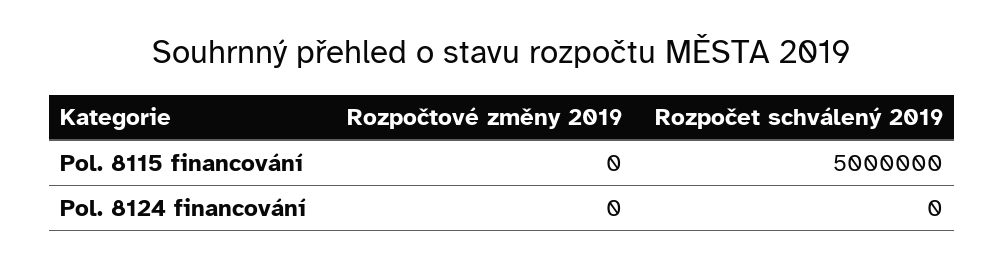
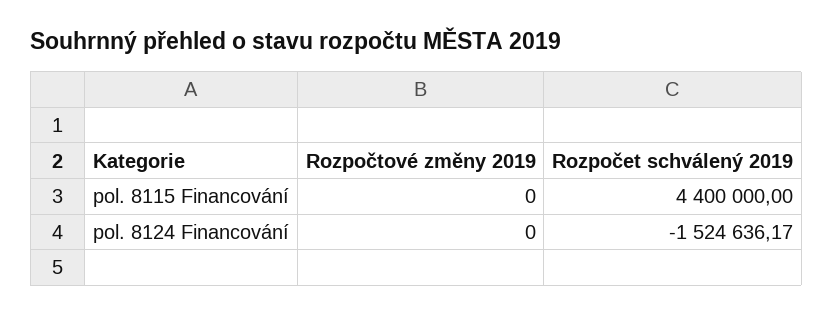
Rozpočet schválený 2019, Pol. 8115 financování: 5000000 -> 4400000
Rozpočet schválený 2019, Pol. 8124 financování: 0 -> -1524636.17

